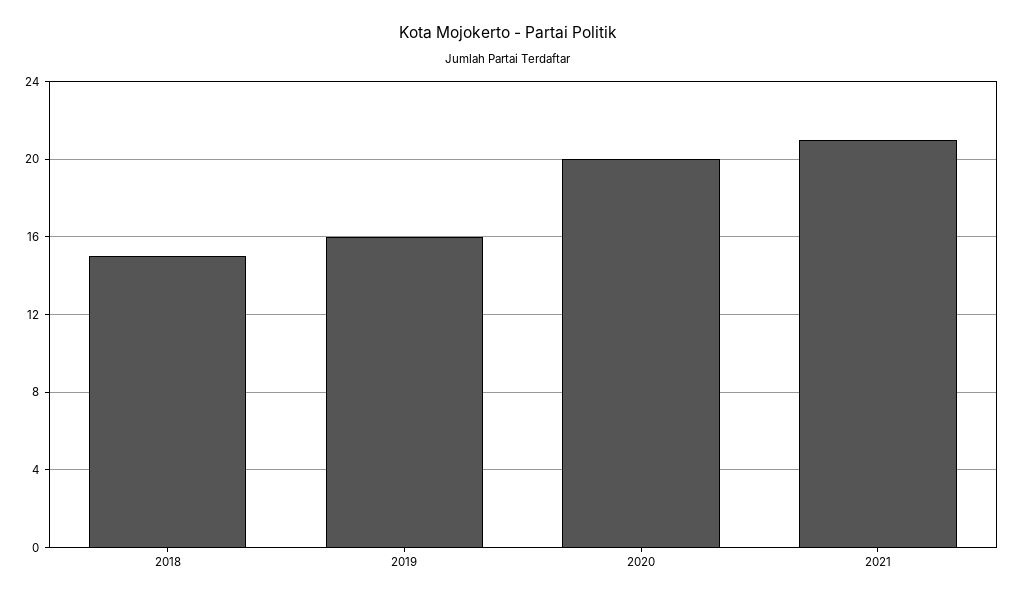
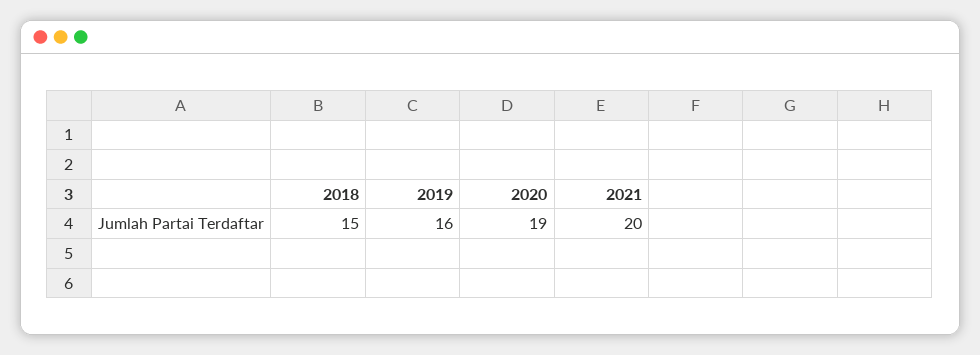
2020: 20 -> 19
2021: 21 -> 20

